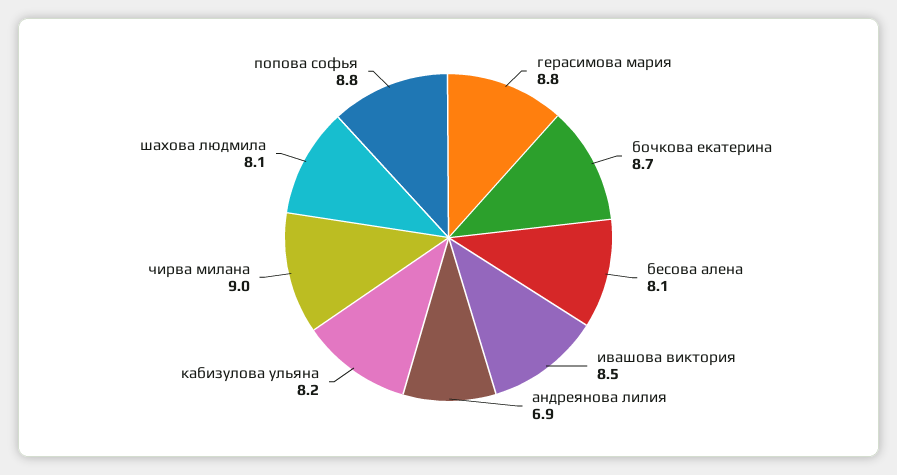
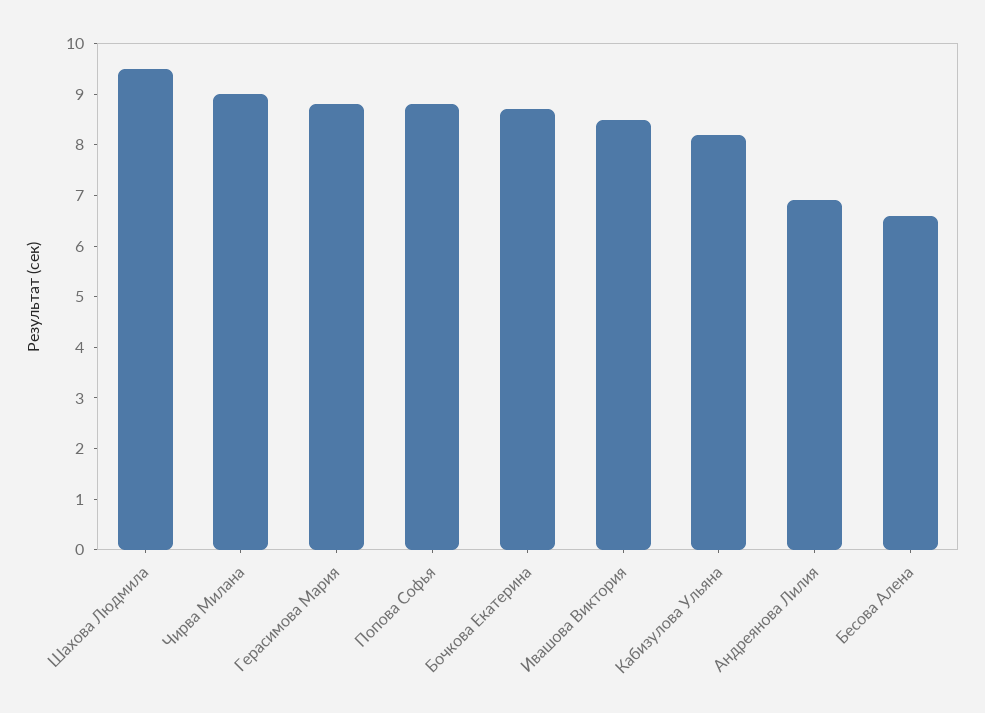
бесова алена: 8.1 -> 6.5
шахова людмила: 8.1 -> 9.5

